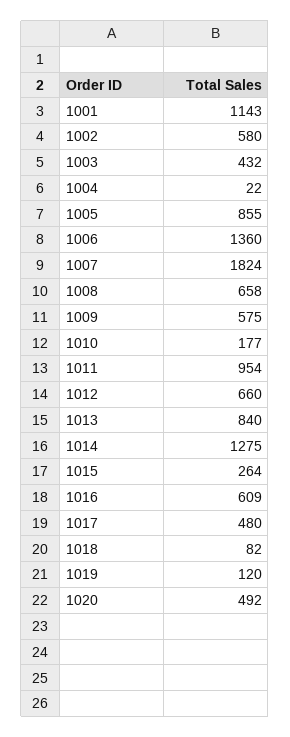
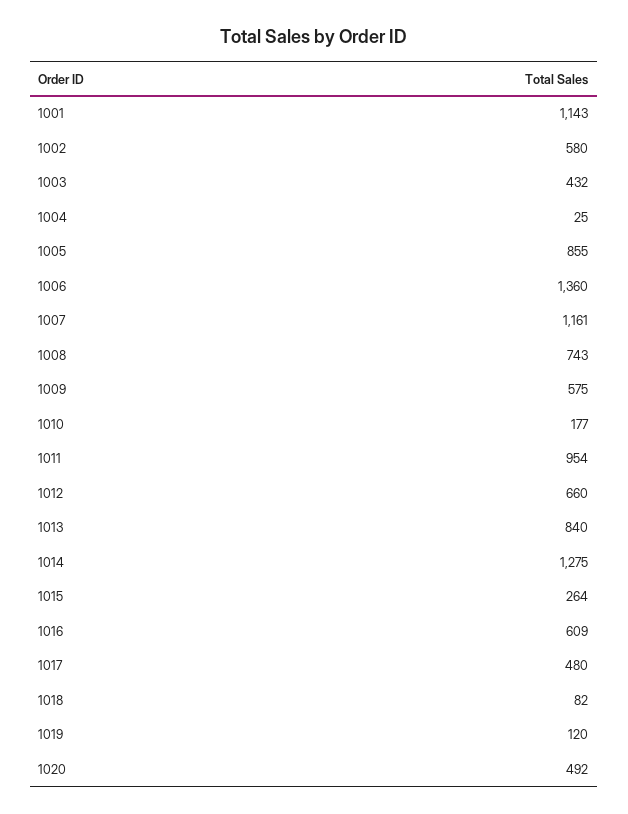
1004: 22 -> 25
1007: 1824 -> 1161
1008: 658 -> 743

